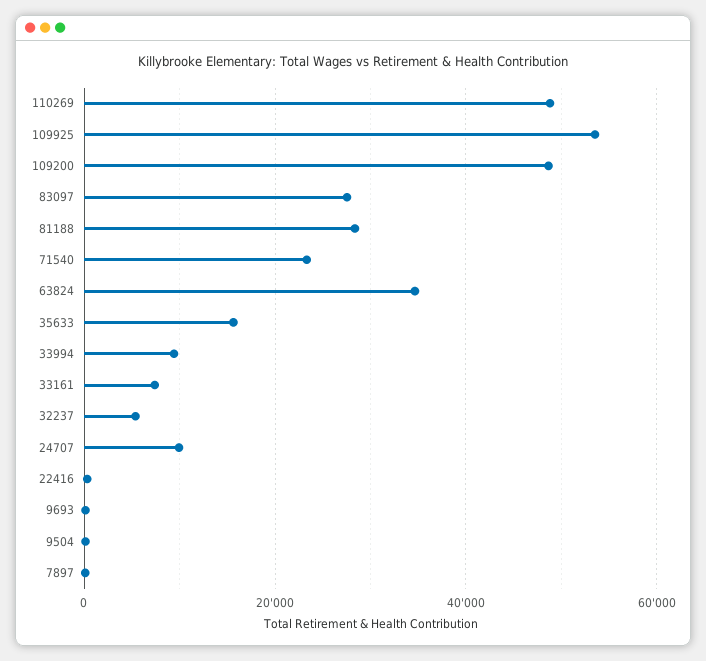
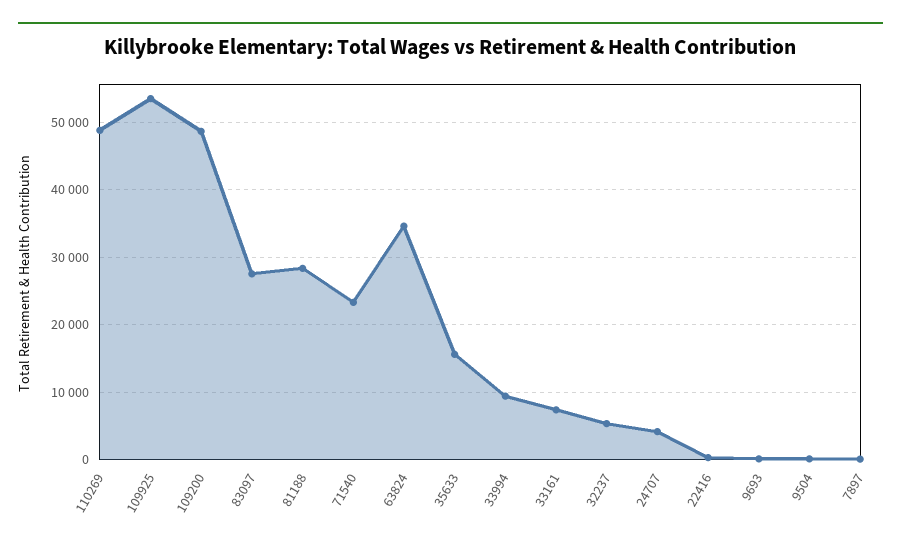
24707: 10000 -> 4000

